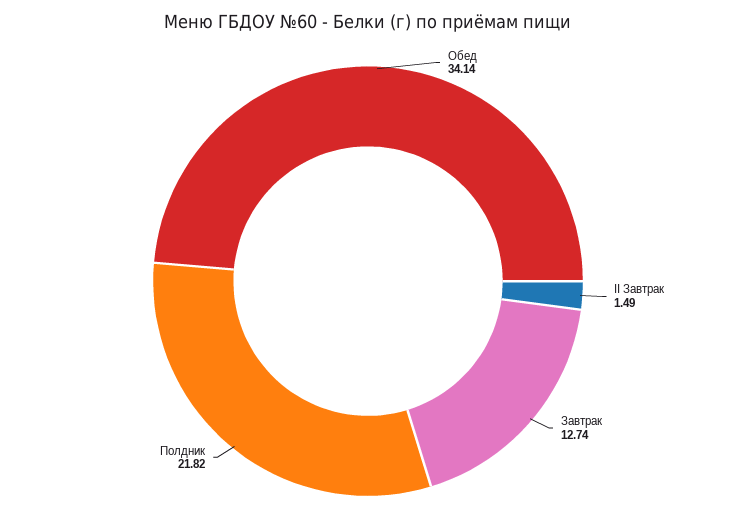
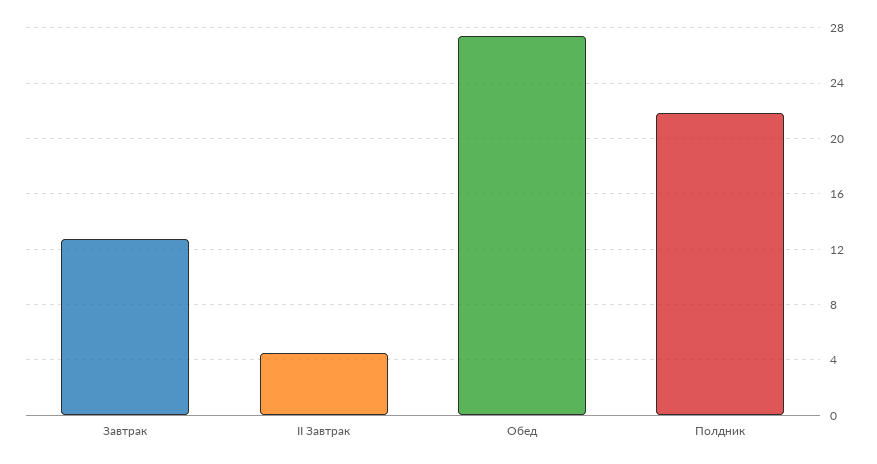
Обед: 34.14 -> 27.5
II Завтрак: 1.49 -> 4.5

